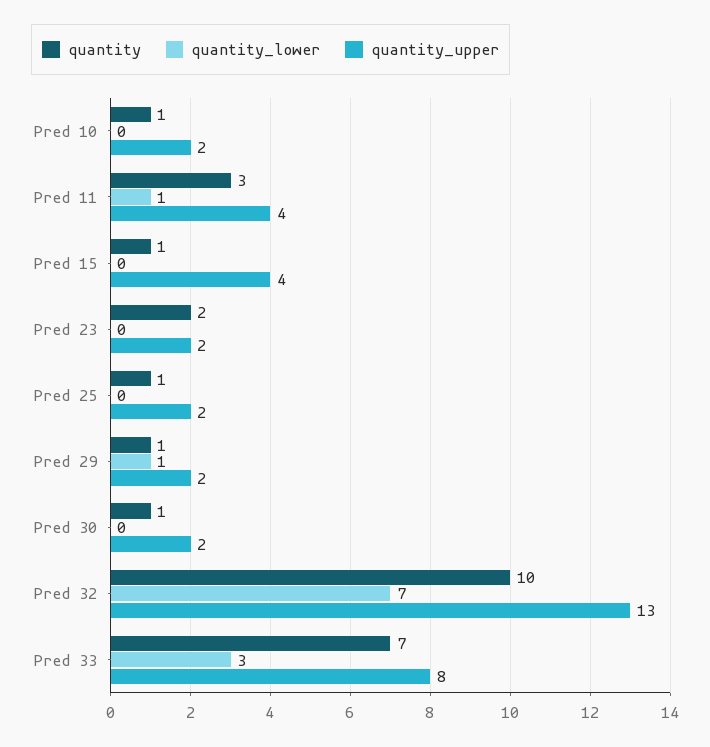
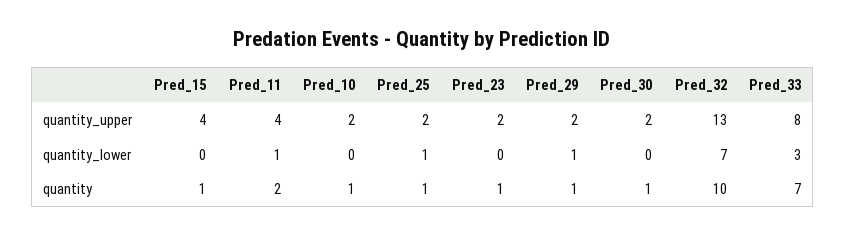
quantity, Pred 11: 3 -> 2
quantity, Pred 23: 2 -> 1
quantity_lower, Pred 25: 0 -> 1

